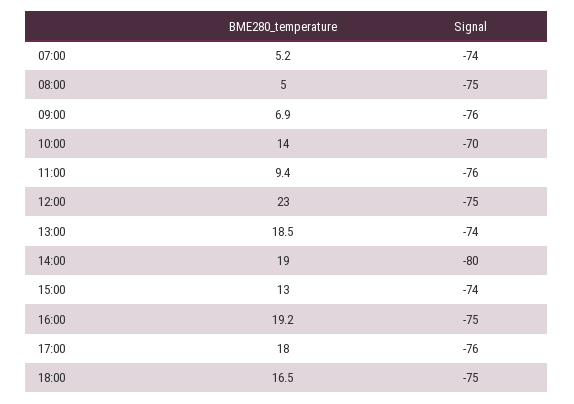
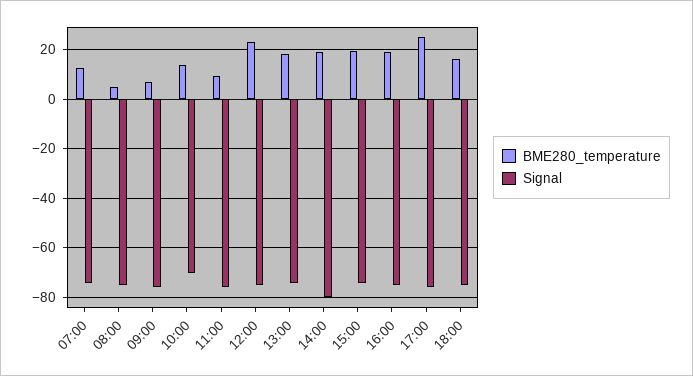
BME280_temperature, 07:00: 5.2 -> 12.5
BME280_temperature, 15:00: 13 -> 20
BME280_temperature, 17:00: 18 -> 25

